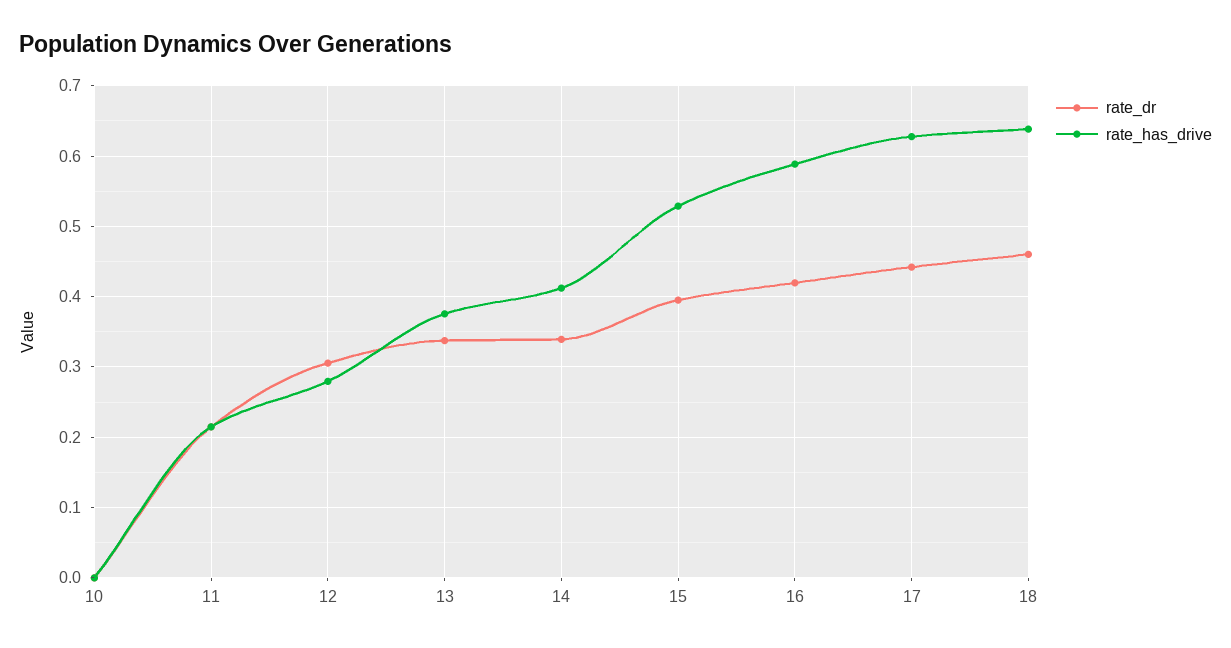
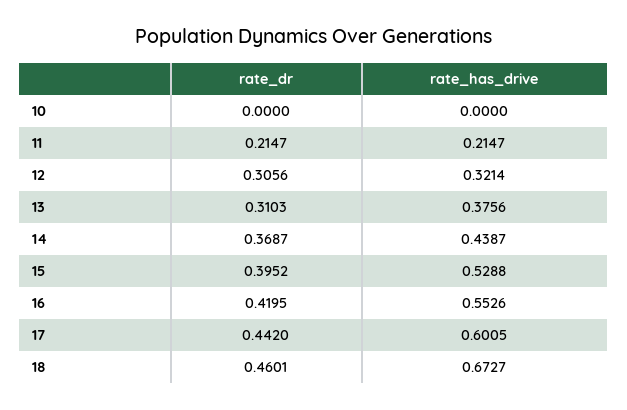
rate_has_drive, 12: 0.28 -> 0.3214
rate_dr, 13: 0.34 -> 0.3103
rate_dr, 14: 0.34 -> 0.3687
rate_has_drive, 14: 0.41 -> 0.4387
rate_has_drive, 16: 0.59 -> 0.5526
rate_has_drive, 17: 0.63 -> 0.6005
rate_has_drive, 18: 0.64 -> 0.6727

